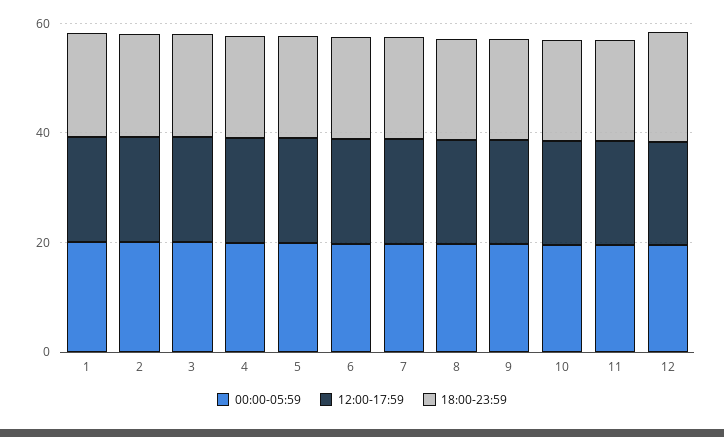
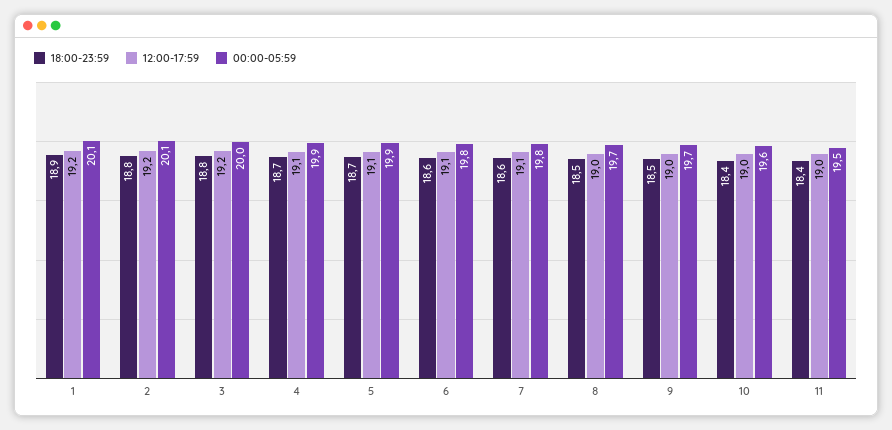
00:00-05:59, 12: 20 -> none
12:00-17:59, 12: 20 -> none
18:00-23:59, 12: 20 -> none

